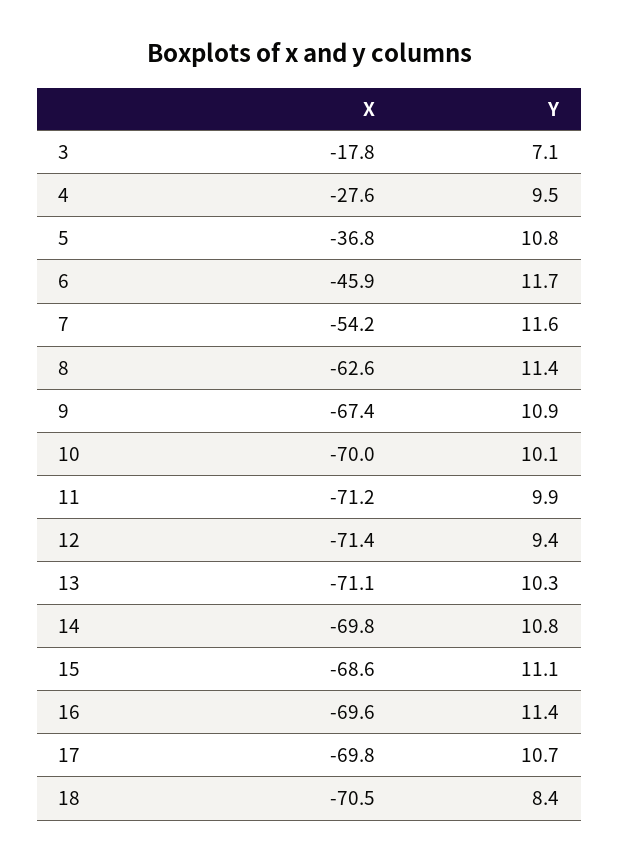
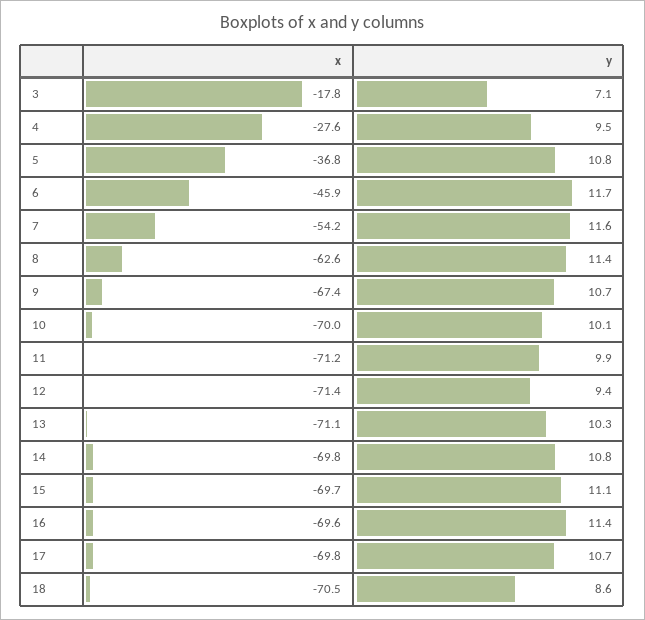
Y, 9: 10.9 -> 10.7
X, 15: -68.6 -> -69.7
Y, 18: 8.4 -> 8.6

